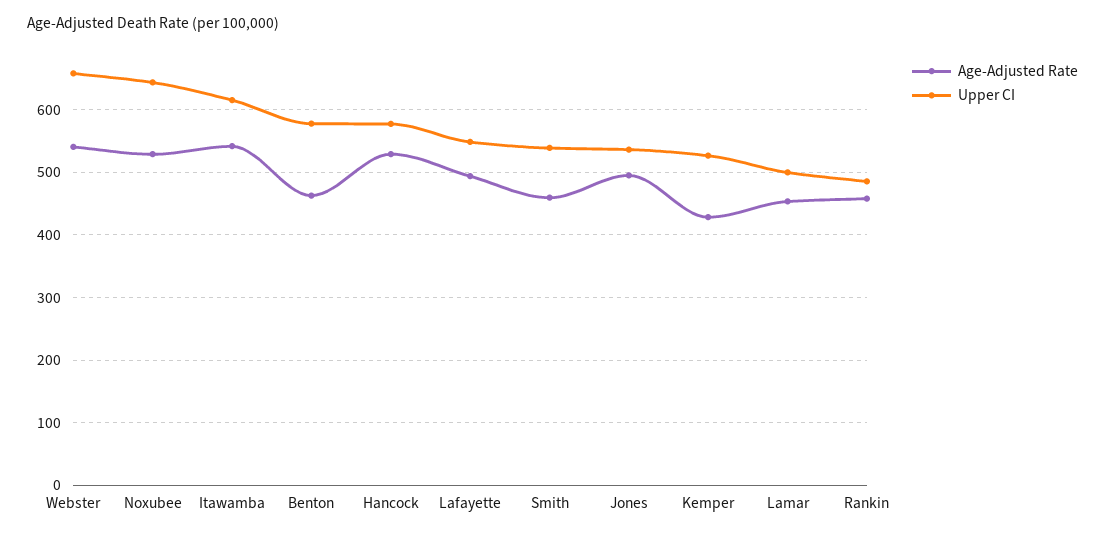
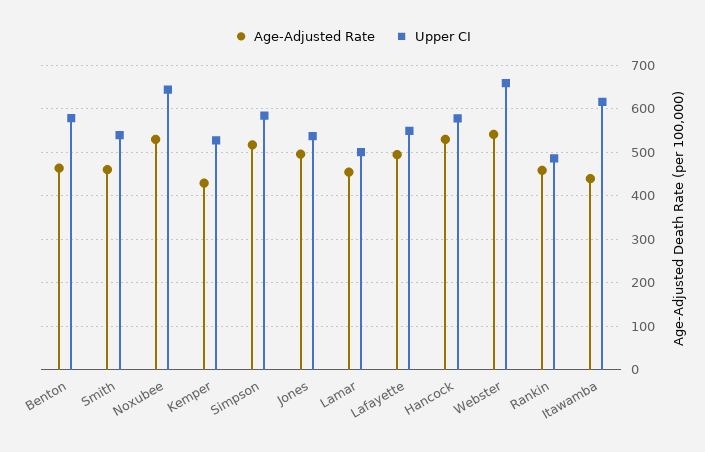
Age-Adjusted Rate, Itawamba: 540 -> 440
Age-Adjusted Rate, Simpson: none -> 520
Upper CI, Simpson: none -> 580

